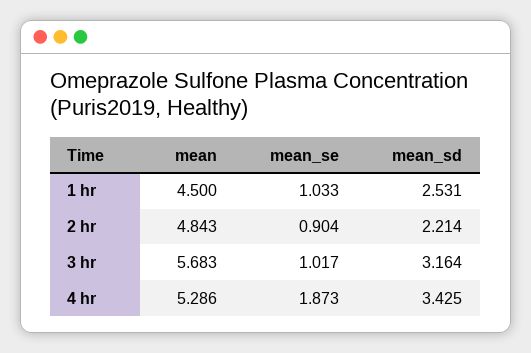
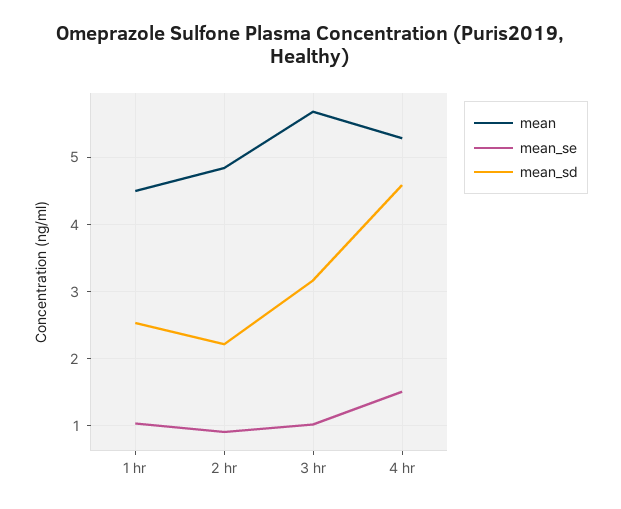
mean_se, 4 hr: 1.873 -> 1.5
mean_sd, 4 hr: 3.425 -> 4.6

